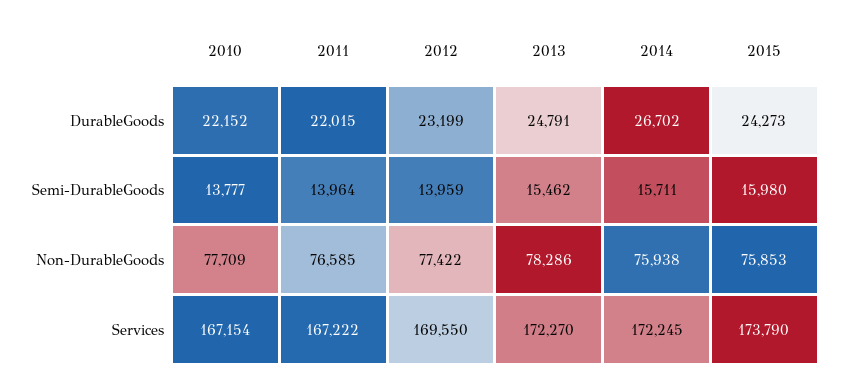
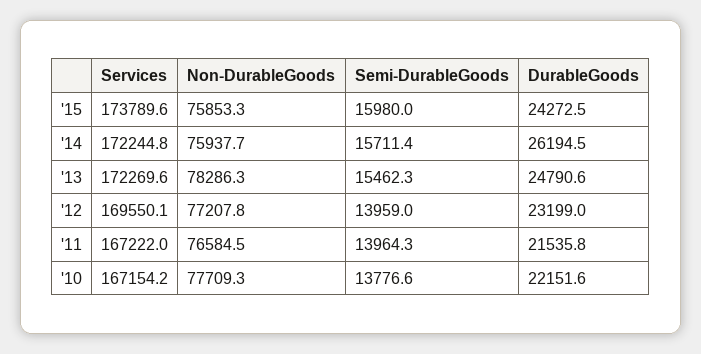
2011, DurableGoods: 22015 -> 21535.8
2014, DurableGoods: 26702 -> 26194.5
2012, Non-DurableGoods: 77422 -> 77207.8

